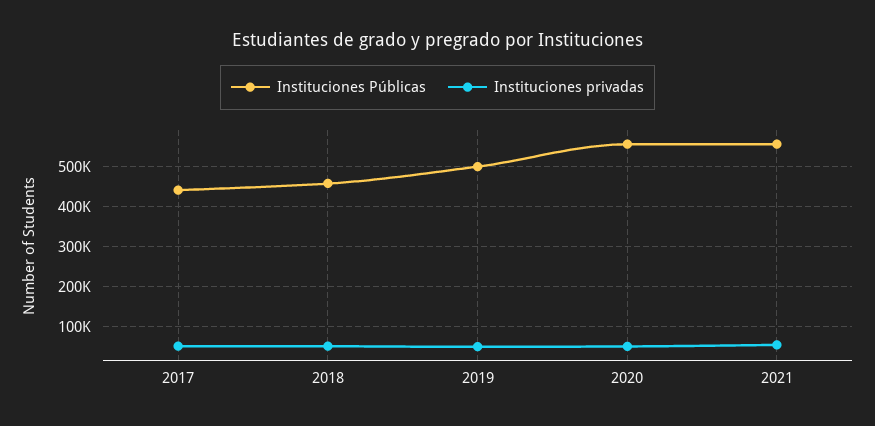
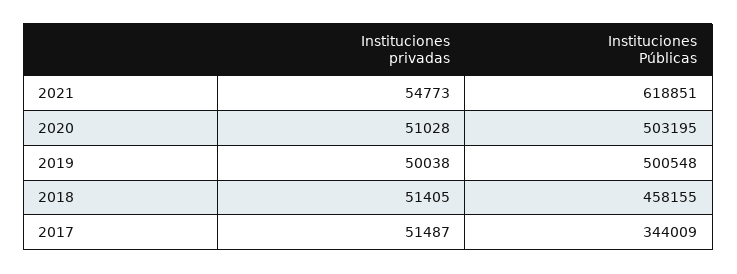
Instituciones Públicas, 2017: 440000 -> 344009
Instituciones Públicas, 2020: 560000 -> 503195
Instituciones Públicas, 2021: 560000 -> 618851

